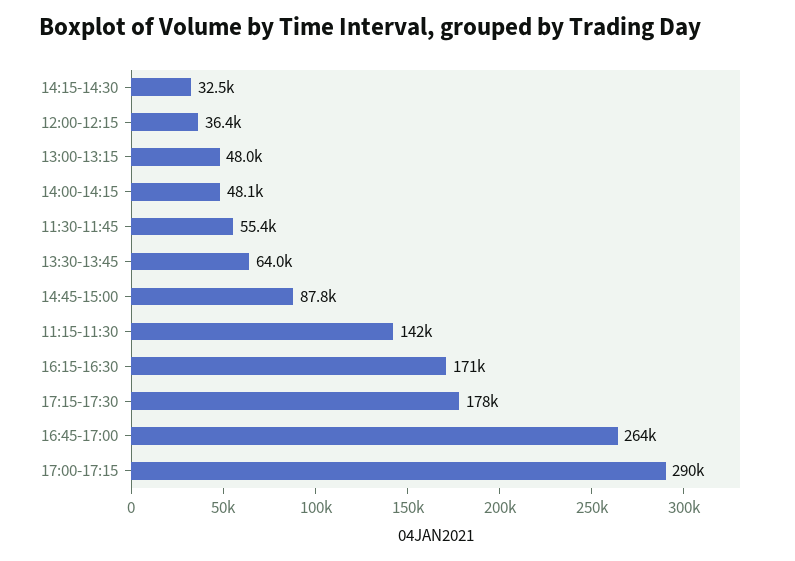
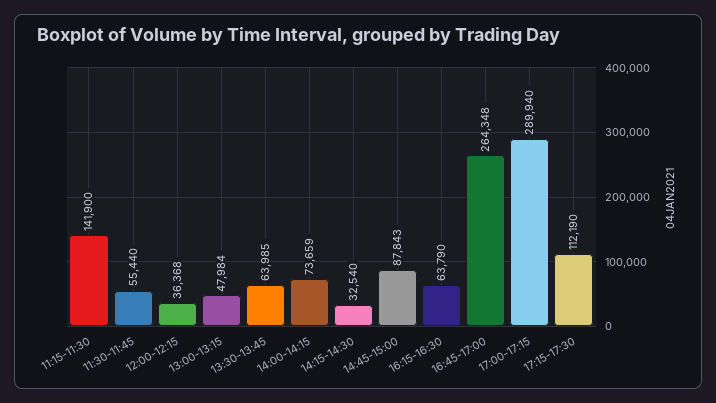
14:00-14:15: 48100 -> 73659
16:15-16:30: 171000 -> 63790
17:15-17:30: 178000 -> 112190

